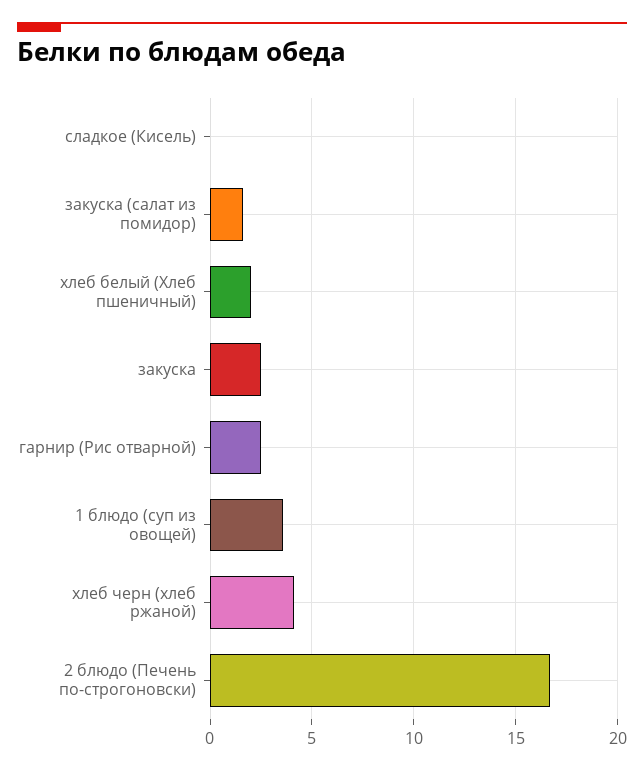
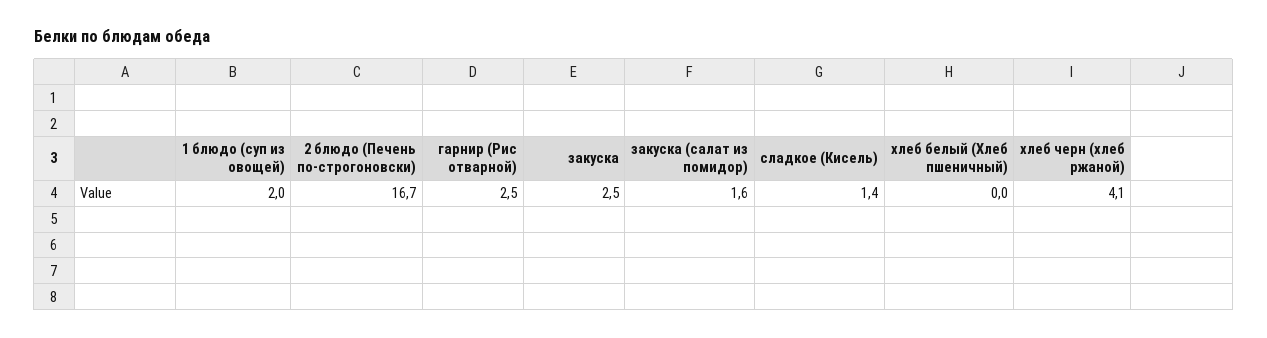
сладкое (Кисель): 0 -> 1.4
хлеб белый (Хлеб пшеничный): 2 -> 0
1 блюдо (суп из овощей): 3.5 -> 2

